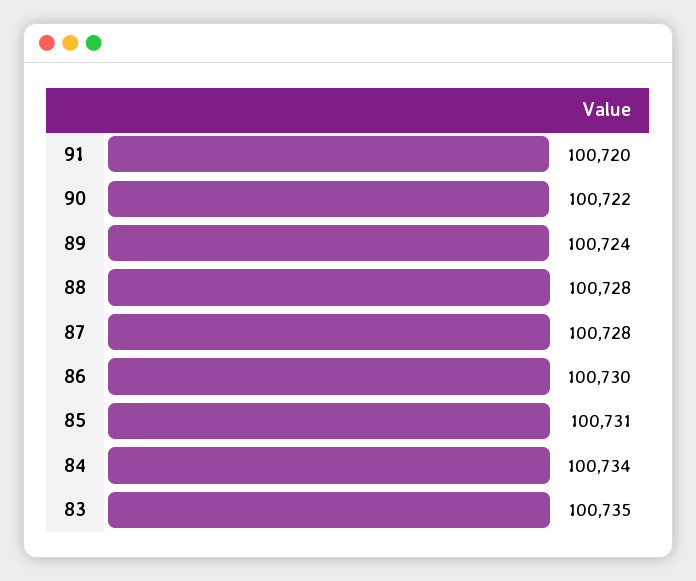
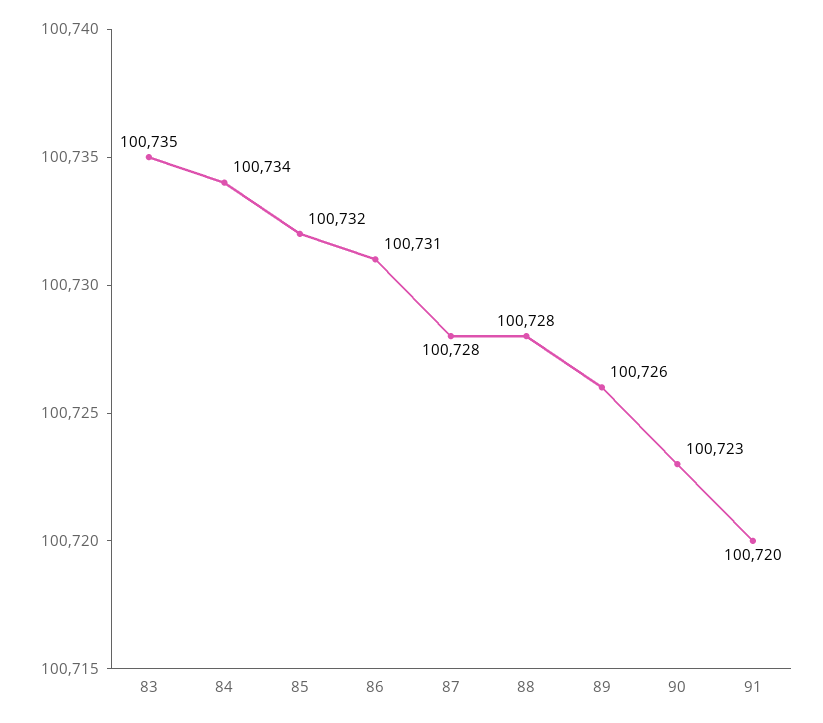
90: 100722 -> 100723
89: 100724 -> 100726
86: 100730 -> 100731
85: 100731 -> 100732

